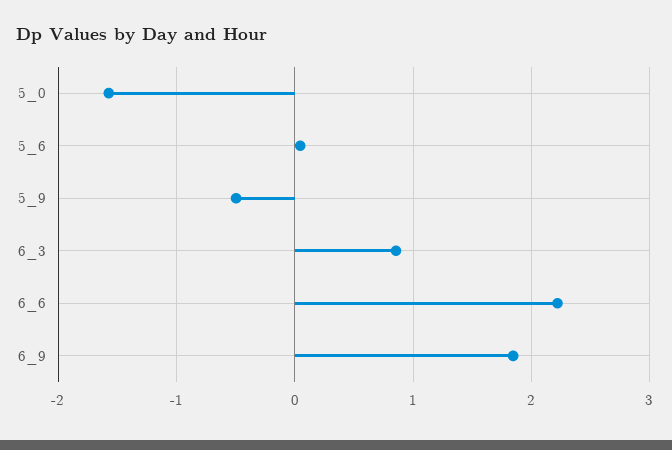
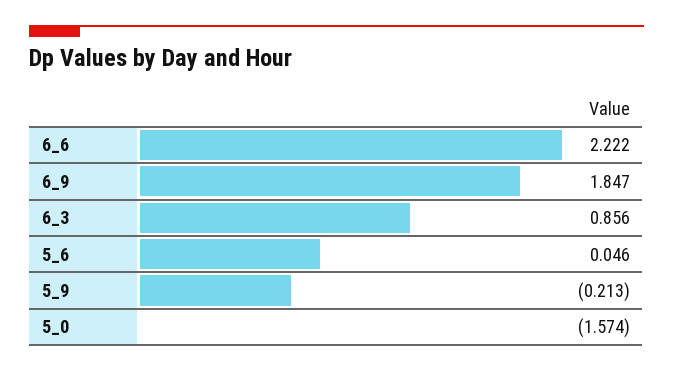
5_9: -0.5 -> -0.213

